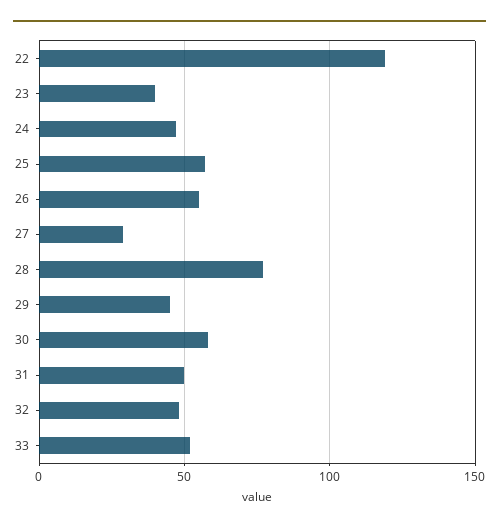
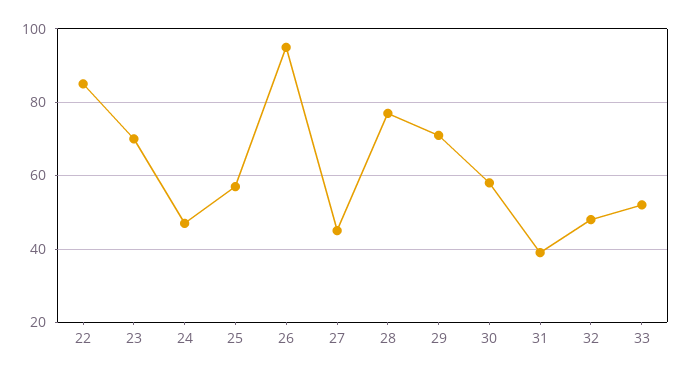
22: 120 -> 85
23: 40 -> 70
26: 55 -> 95
27: 30 -> 45
29: 45 -> 70
31: 50 -> 40

